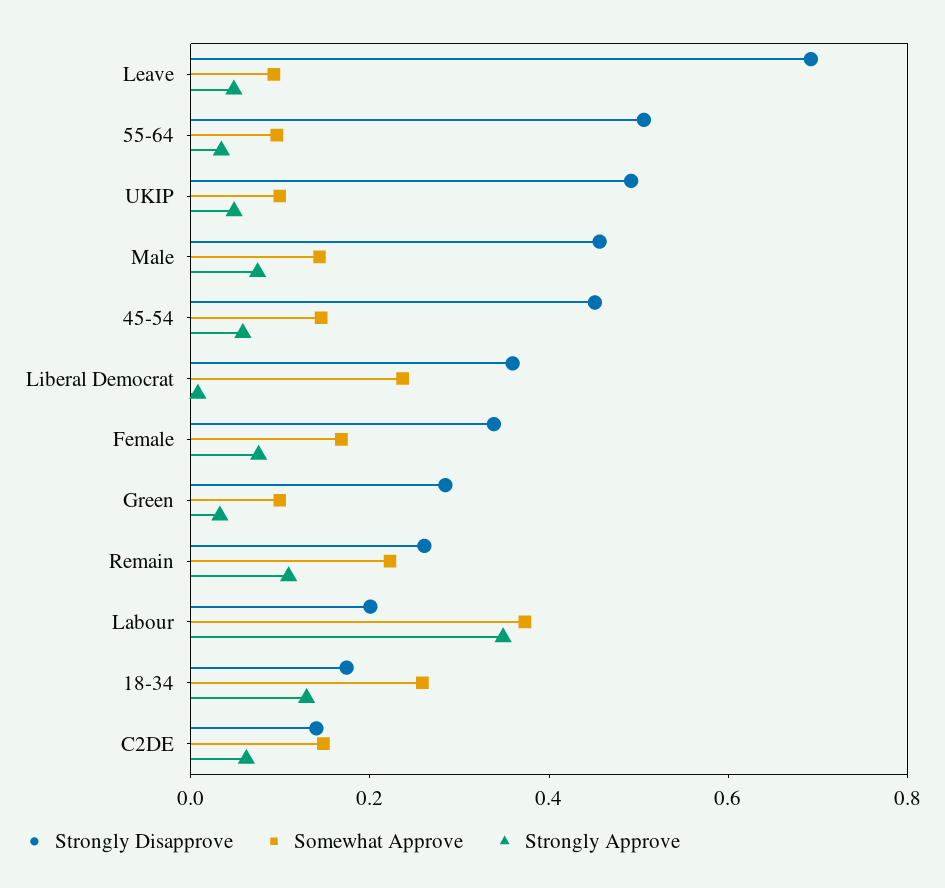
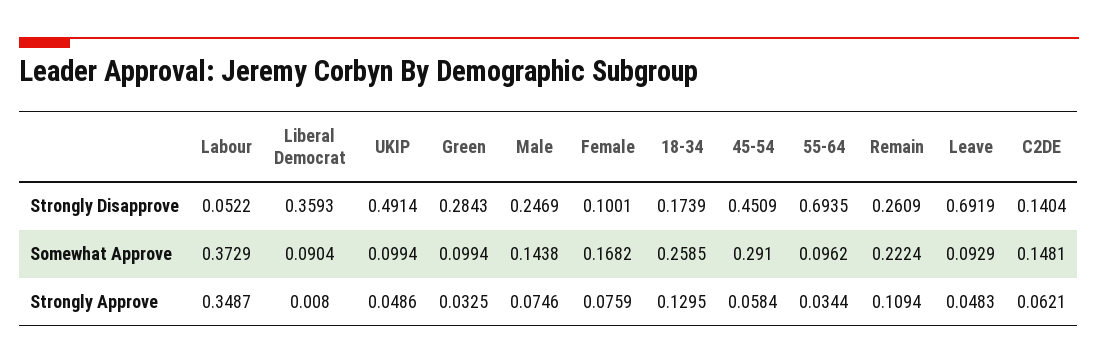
Strongly Disapprove, 55-64: 0.5 -> 0.6935
Strongly Disapprove, Male: 0.45 -> 0.2469
Somewhat Approve, 45-54: 0.15 -> 0.291
Somewhat Approve, Liberal Democrat: 0.25 -> 0.0904
Strongly Disapprove, Female: 0.35 -> 0.1001
Strongly Disapprove, Labour: 0.2 -> 0.0522

